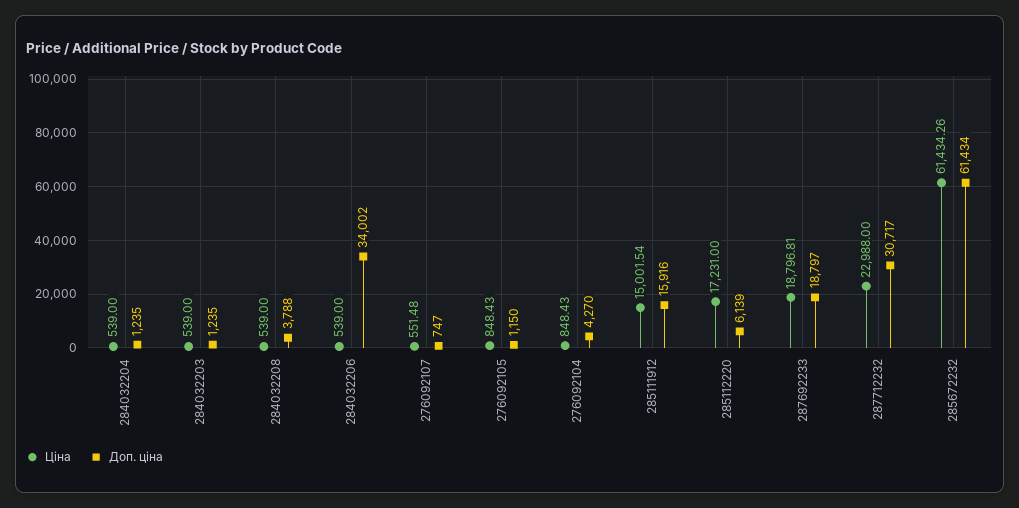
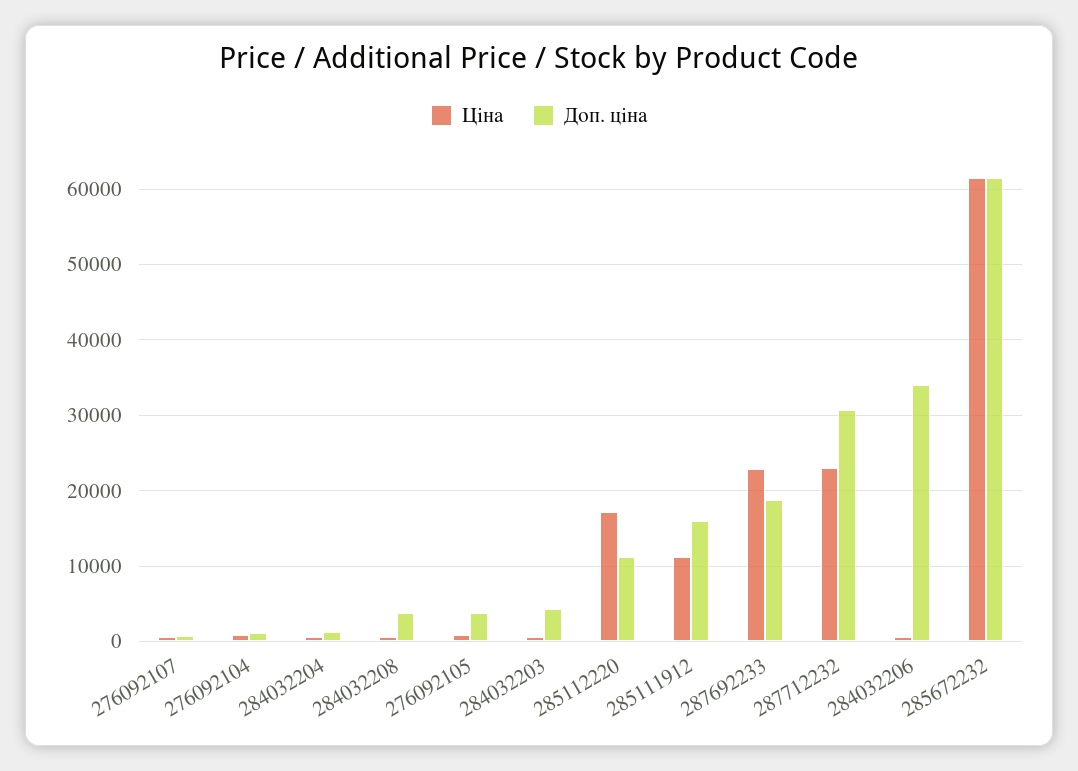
Доп. ціна, 284032203: 1235 -> 4000
Доп. ціна, 276092105: 1150 -> 4000
Доп. ціна, 276092104: 4270 -> 1000
Ціна, 285111912: 15001.54 -> 11000
Доп. ціна, 285112220: 6139 -> 11000
Ціна, 287692233: 18796.81 -> 23000

